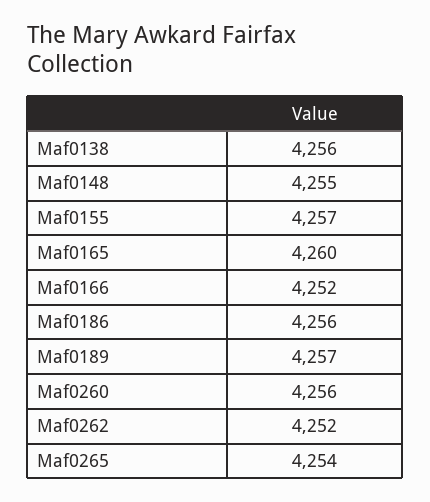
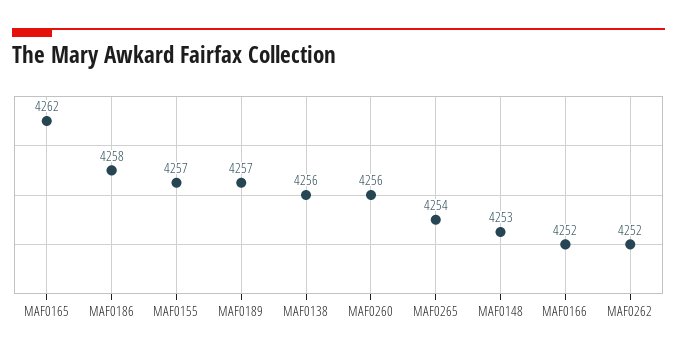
Maf0148: 4255 -> 4253
Maf0165: 4260 -> 4262
Maf0186: 4256 -> 4258

